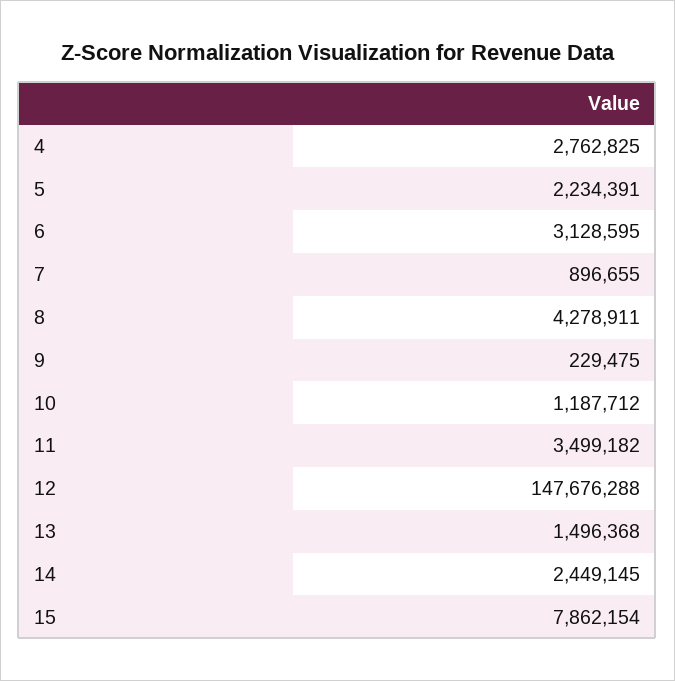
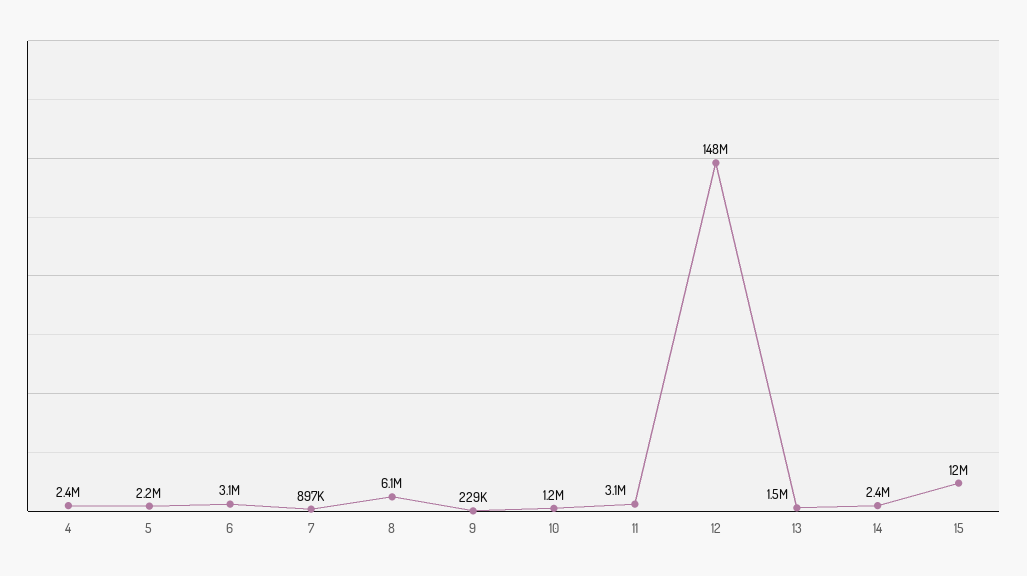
4: 2762825 -> 2400000
8: 4278911 -> 6100000
11: 3499182 -> 3100000
15: 7862154 -> 12000000

